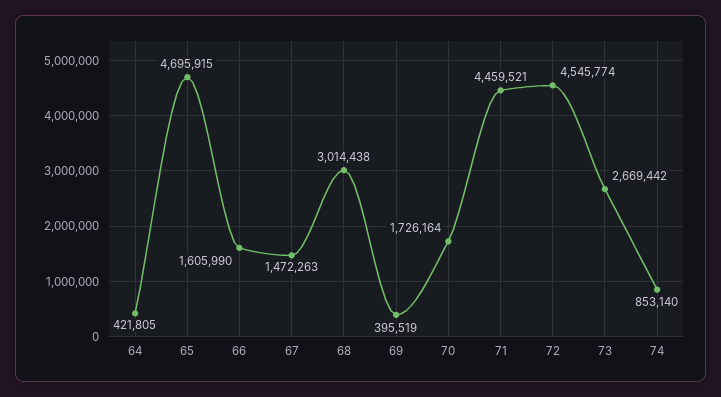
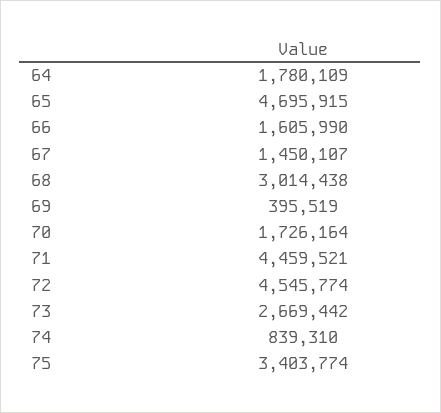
64: 421805 -> 1780109
67: 1472263 -> 1450107
74: 853140 -> 839310
75: none -> 3403774

